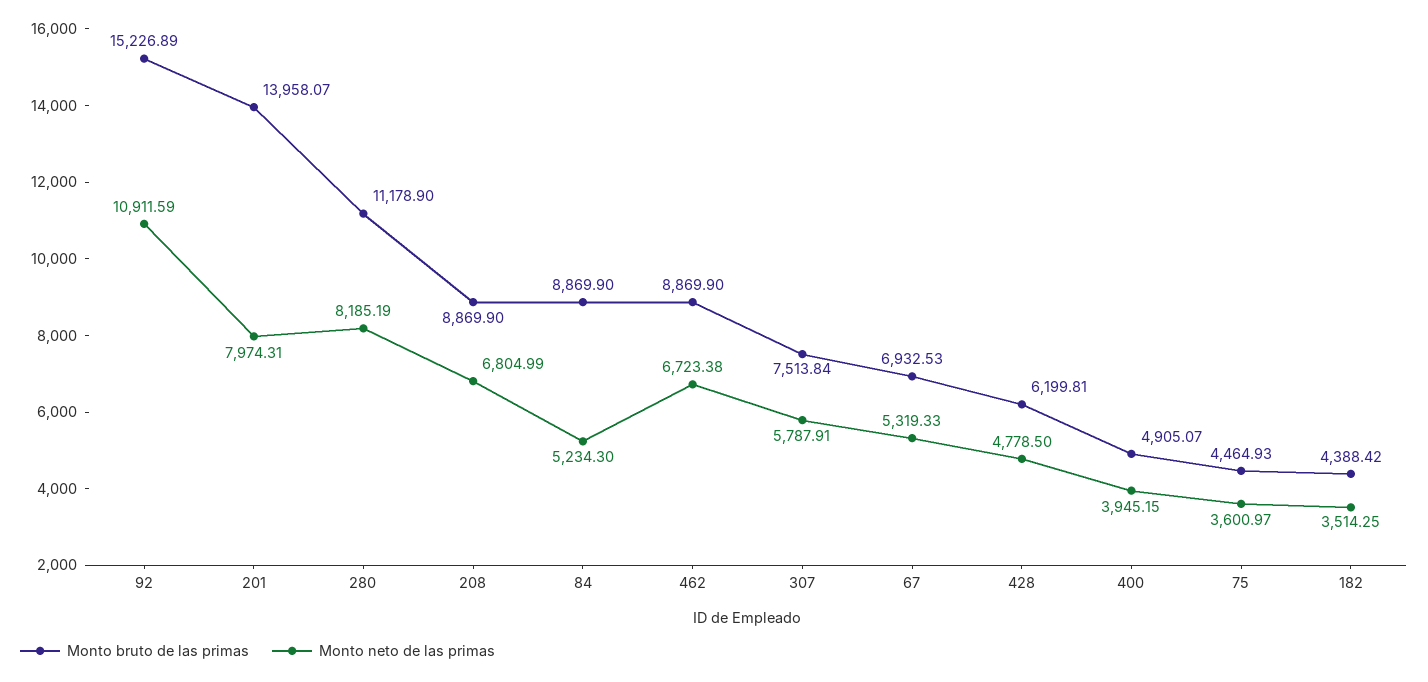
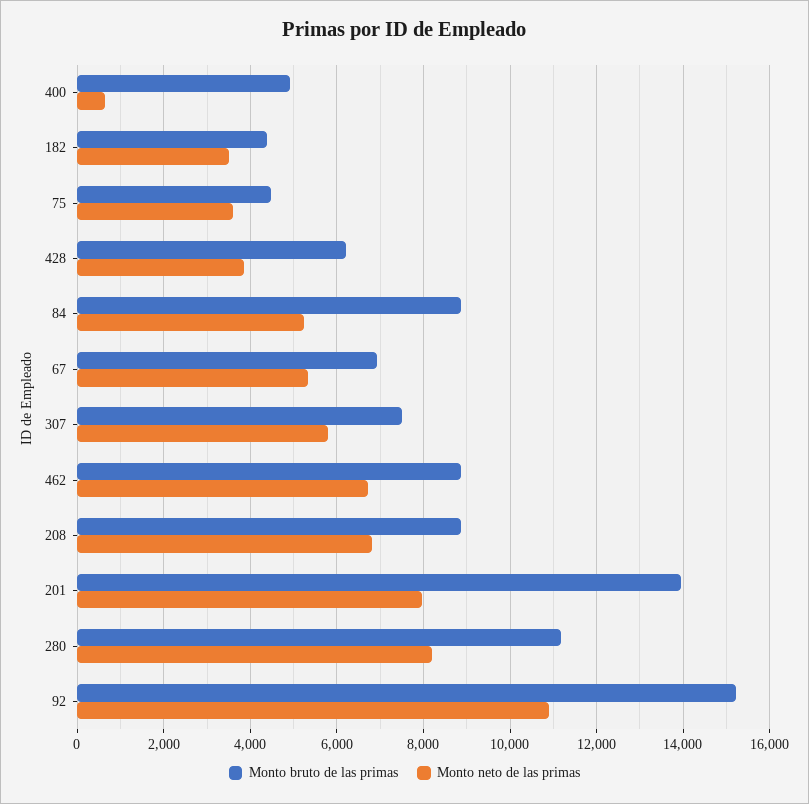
Monto neto de las primas, 428: 4778.5 -> 3800
Monto neto de las primas, 400: 3945.15 -> 600

